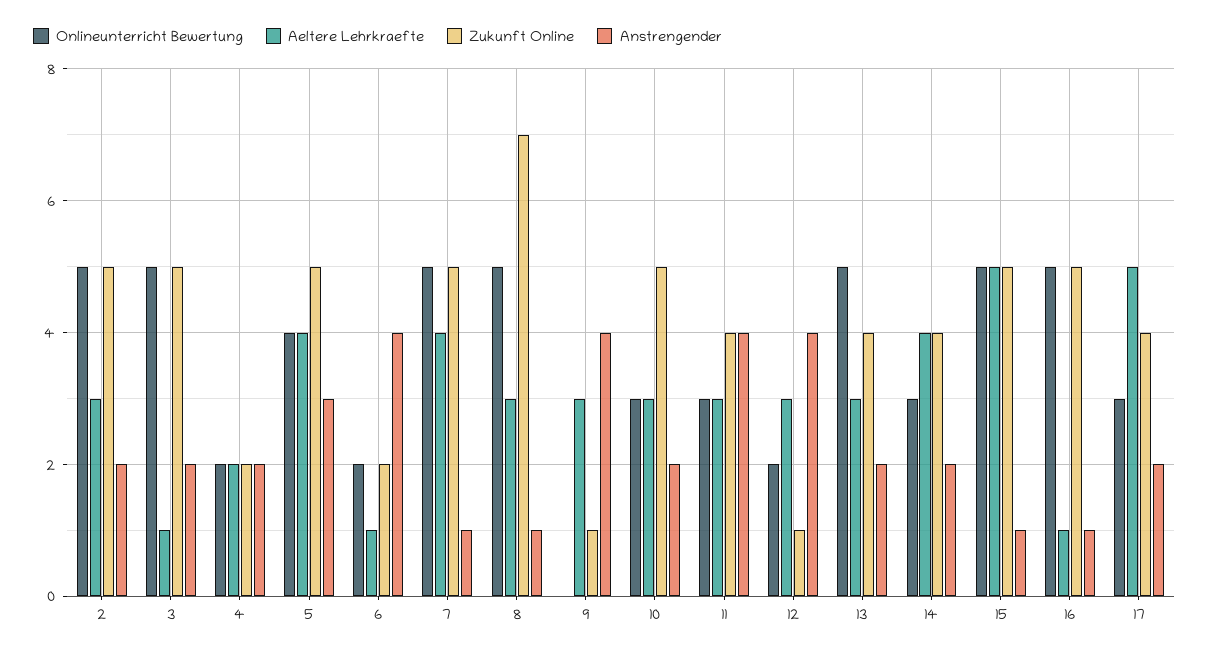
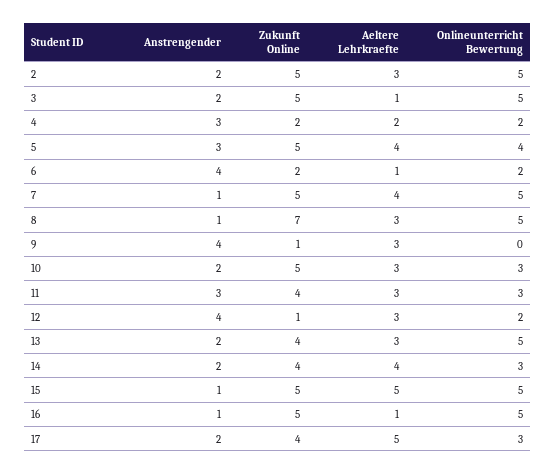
Anstrengender, 4: 2 -> 3
Anstrengender, 11: 4 -> 3

